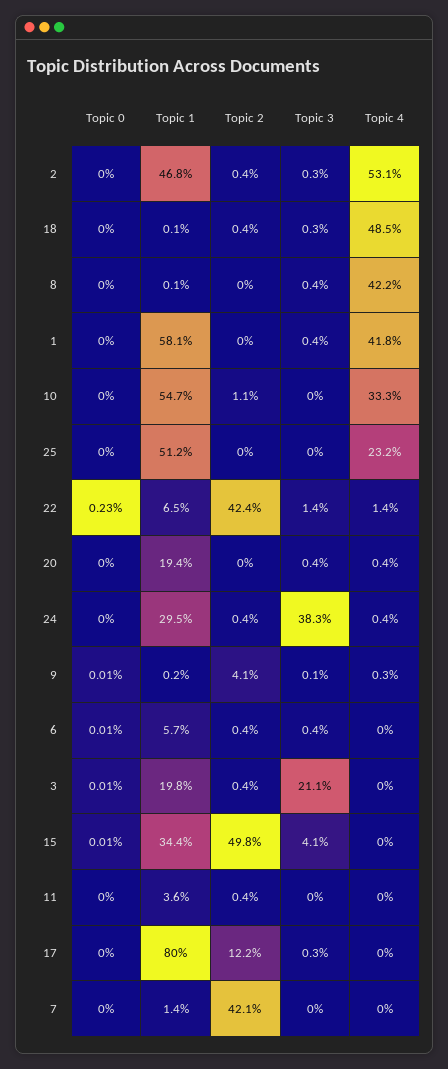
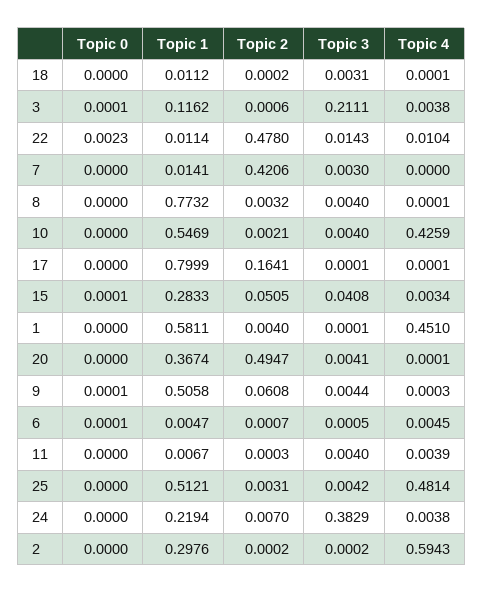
Topic 1, 2: 0.468 -> 0.2976
Topic 2, 2: 0.004 -> 0.0002
Topic 3, 2: 0.003 -> 0.0002
Topic 4, 2: 0.531 -> 0.5943
Topic 1, 18: 0.001 -> 0.0112
Topic 2, 18: 0.004 -> 0.0002
Topic 4, 18: 0.485 -> 0.0001
Topic 1, 8: 0.001 -> 0.7732
Topic 2, 8: 0 -> 0.0032
Topic 4, 8: 0.422 -> 0.0001
Topic 2, 1: 0 -> 0.004
Topic 3, 1: 0.004 -> 0.0001
Topic 4, 1: 0.418 -> 0.451
Topic 2, 10: 0.011 -> 0.0021
Topic 3, 10: 0 -> 0.004
Topic 4, 10: 0.333 -> 0.4259
Topic 2, 25: 0 -> 0.0031
Topic 3, 25: 0 -> 0.0042
Topic 4, 25: 0.232 -> 0.4814
Topic 1, 22: 0.065 -> 0.0114
Topic 2, 22: 0.424 -> 0.478
Topic 4, 22: 0.014 -> 0.0104
Topic 1, 20: 0.194 -> 0.3674
Topic 2, 20: 0 -> 0.4947
Topic 4, 20: 0.004 -> 0.0001
Topic 1, 24: 0.295 -> 0.2194
Topic 2, 24: 0.004 -> 0.007
Topic 1, 9: 0.002 -> 0.5058
Topic 2, 9: 0.041 -> 0.0608
Topic 3, 9: 0.001 -> 0.0044
Topic 4, 9: 0.003 -> 0.0003
Topic 1, 6: 0.057 -> 0.0047
Topic 2, 6: 0.004 -> 0.0007
Topic 3, 6: 0.004 -> 0.0005
Topic 4, 6: 0 -> 0.0045
Topic 1, 3: 0.198 -> 0.1162
Topic 2, 3: 0.004 -> 0.0006
Topic 4, 3: 0 -> 0.0038
Topic 1, 15: 0.344 -> 0.2833
Topic 2, 15: 0.498 -> 0.0505
Topic 4, 15: 0 -> 0.0034
Topic 1, 11: 0.036 -> 0.0067
Topic 2, 11: 0.004 -> 0.0003
Topic 3, 11: 0 -> 0.004
Topic 4, 11: 0 -> 0.0039
Topic 2, 17: 0.122 -> 0.1641
Topic 3, 17: 0.003 -> 0.0001
Topic 3, 7: 0 -> 0.003

